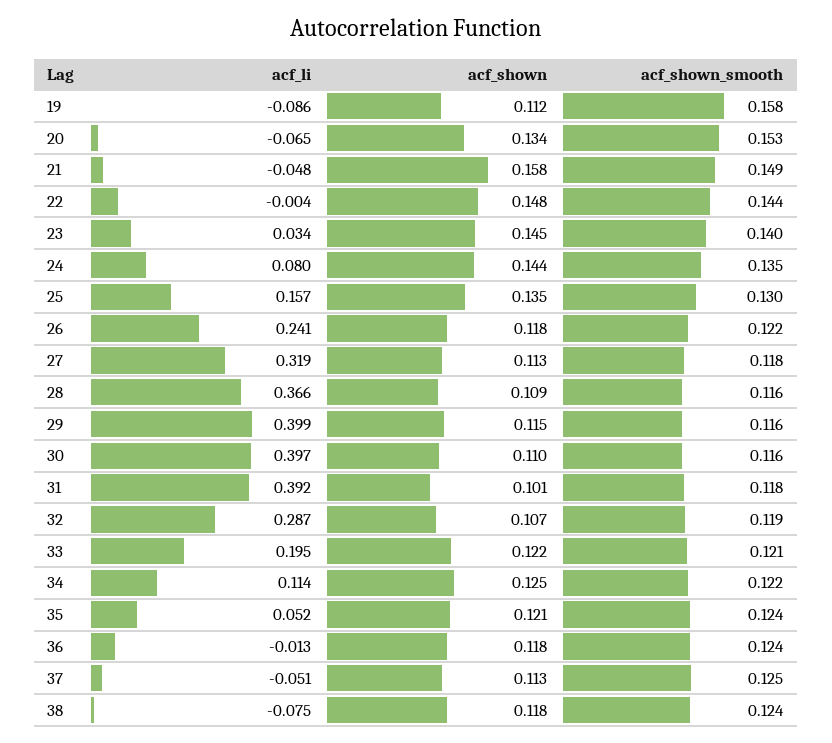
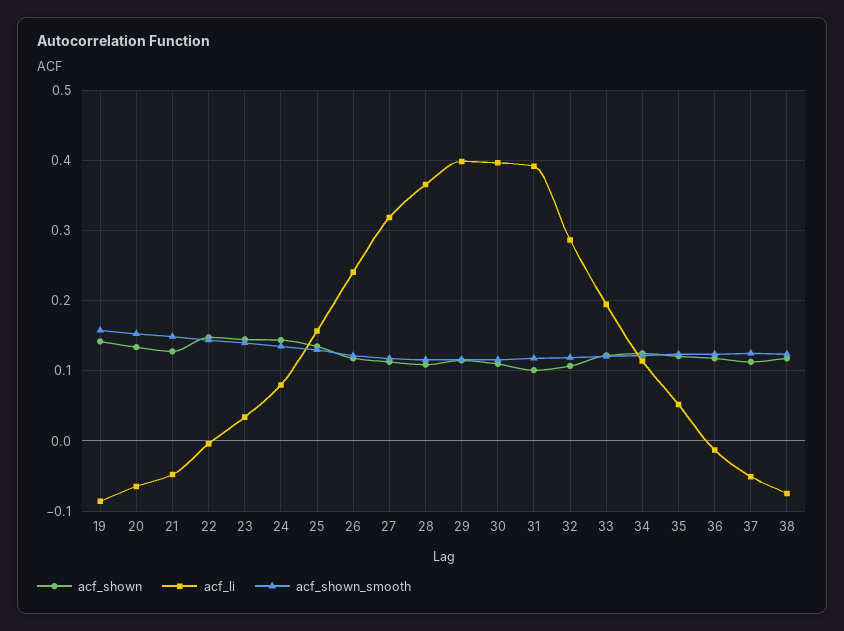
acf_shown, 19: 0.112 -> 0.14
acf_shown, 21: 0.158 -> 0.13

